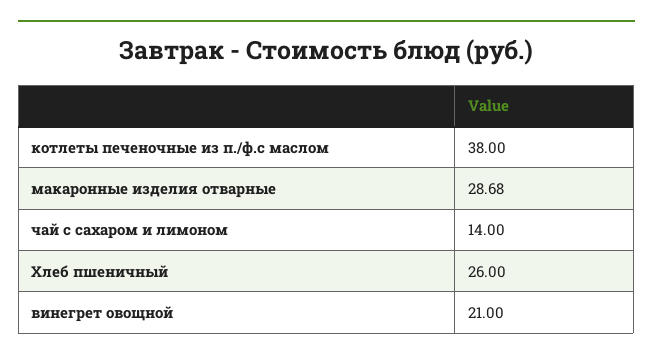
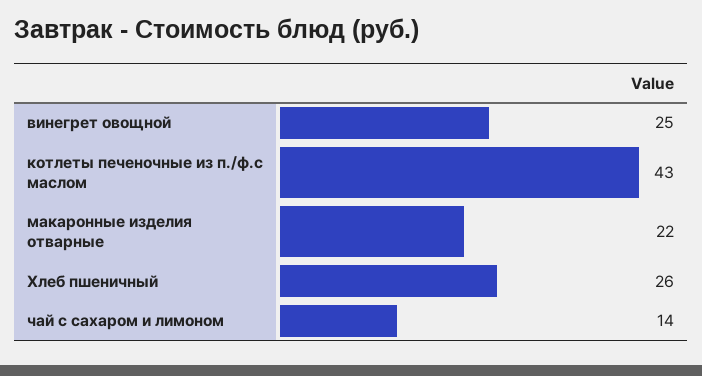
котлеты печеночные из п./ф.с маслом: 38 -> 43
макаронные изделия отварные: 28.68 -> 22
винегрет овощной: 21 -> 25

